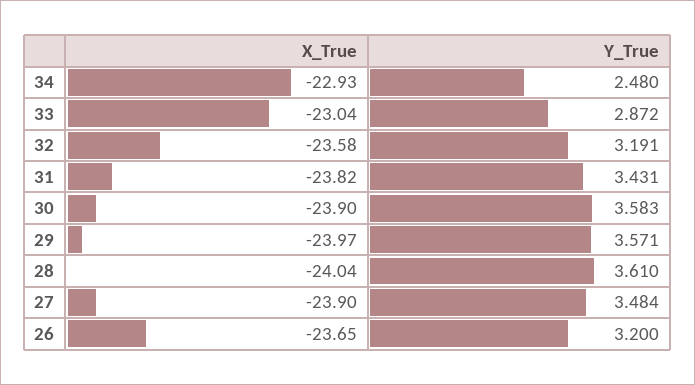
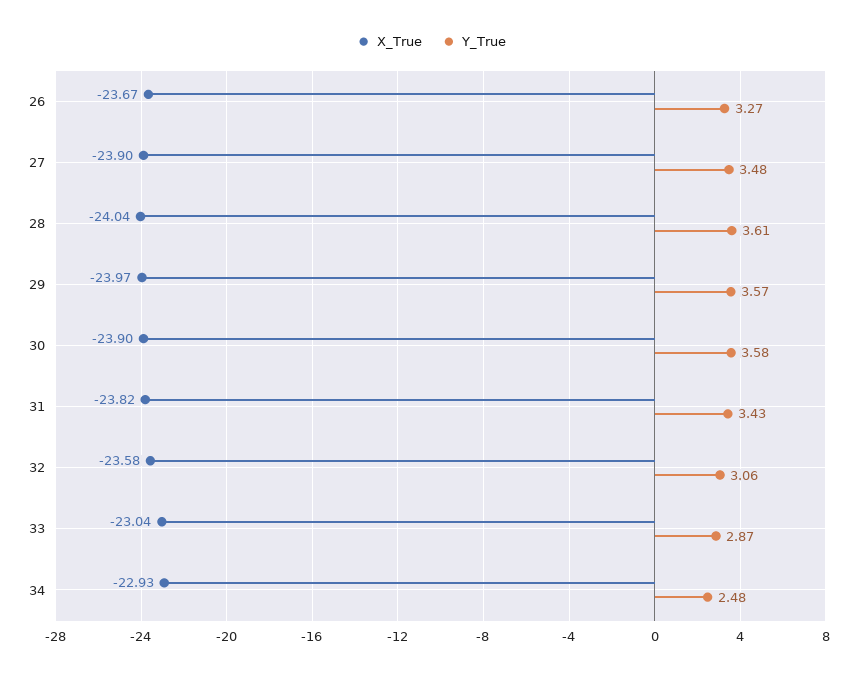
Y_True, 32: 3.191 -> 3.06
X_True, 26: -23.65 -> -23.67
Y_True, 26: 3.2 -> 3.27

